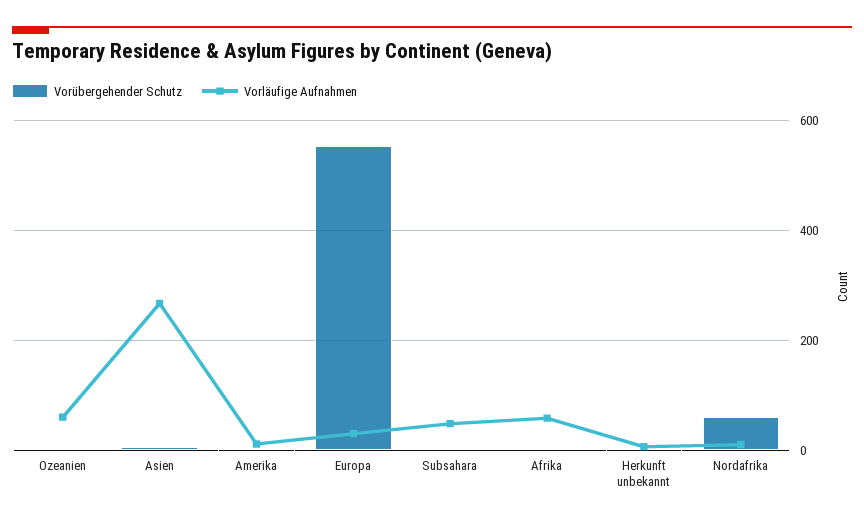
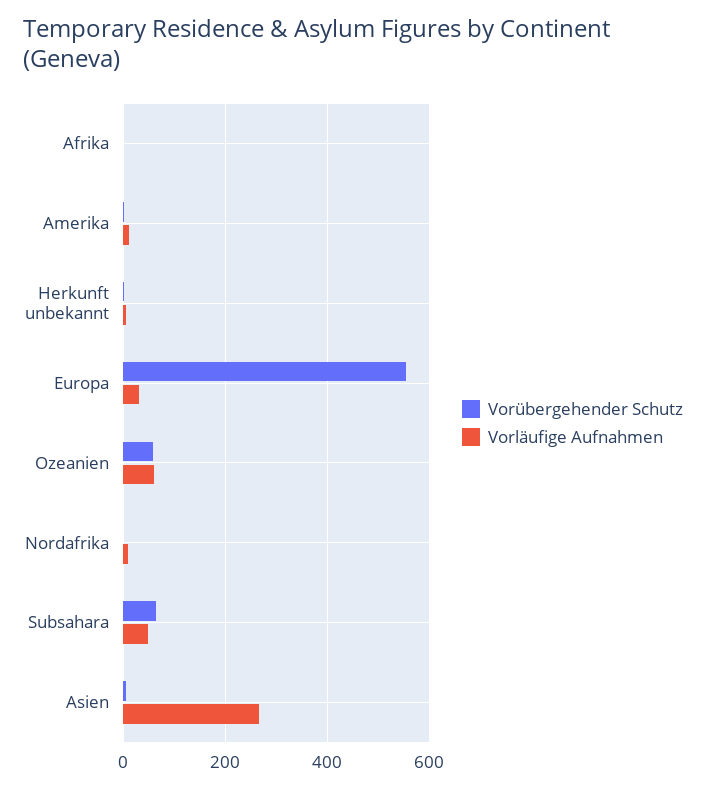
Vorübergehender Schutz, Ozeanien: 0 -> 60
Vorübergehender Schutz, Subsahara: 0 -> 60
Vorläufige Aufnahmen, Afrika: 60 -> 0
Vorübergehender Schutz, Nordafrika: 60 -> 0

